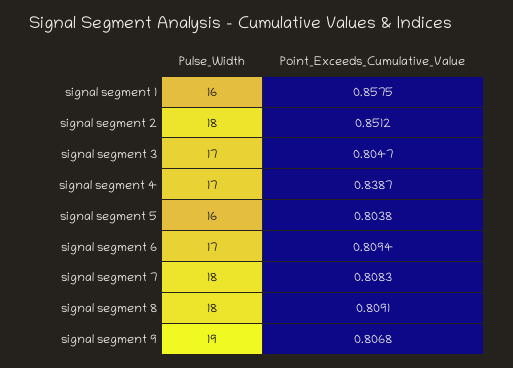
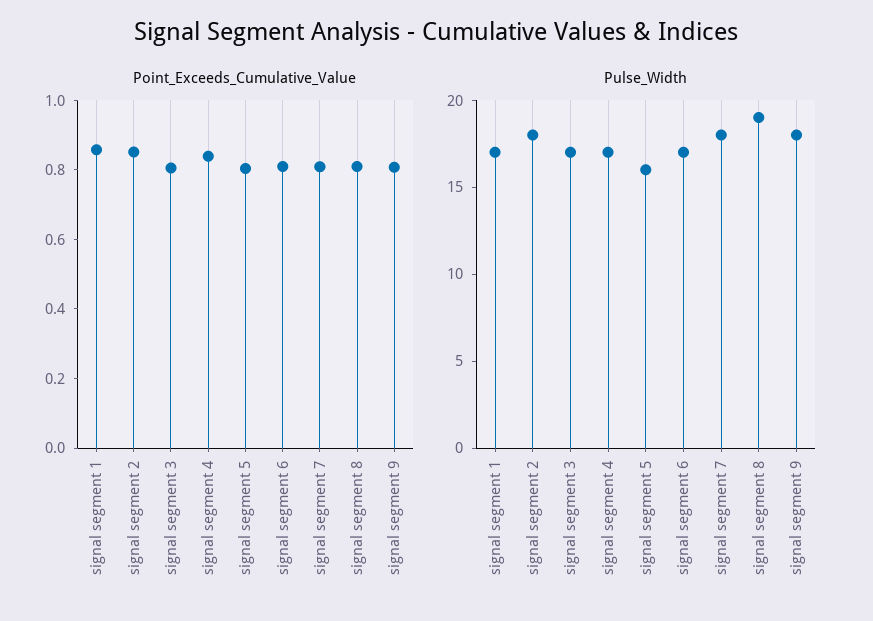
Pulse_Width, signal segment 1: 16 -> 17
Pulse_Width, signal segment 8: 18 -> 19
Pulse_Width, signal segment 9: 19 -> 18

